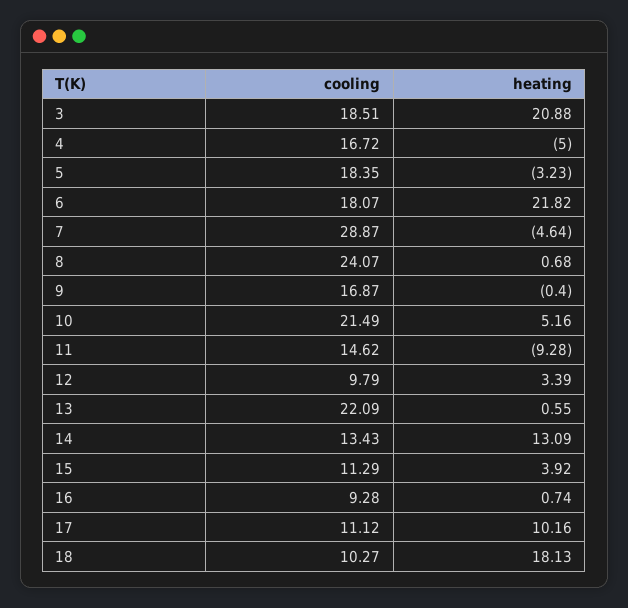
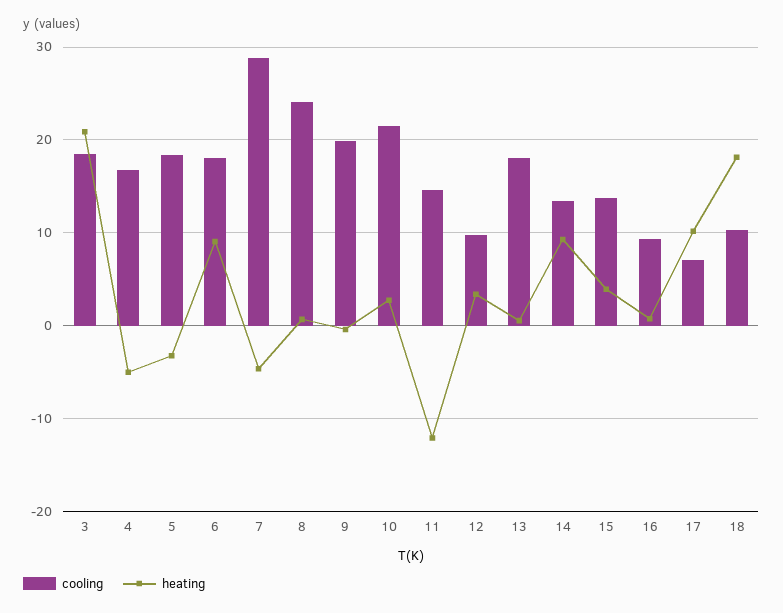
heating, 6: 21.82 -> 9
cooling, 9: 16.87 -> 20
heating, 10: 5.16 -> 3
heating, 11: -9.28 -> -12
cooling, 13: 22.09 -> 18
heating, 14: 13.09 -> 9
cooling, 15: 11.29 -> 14
cooling, 17: 11.12 -> 7

